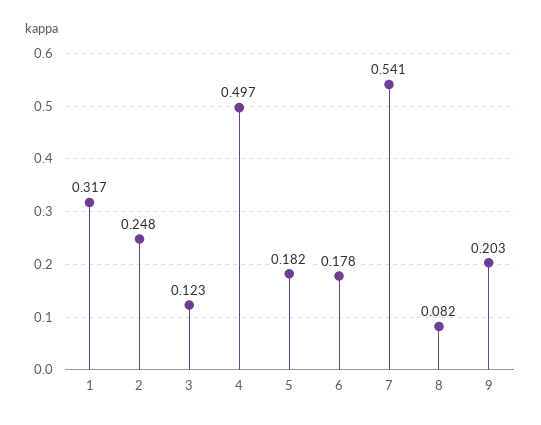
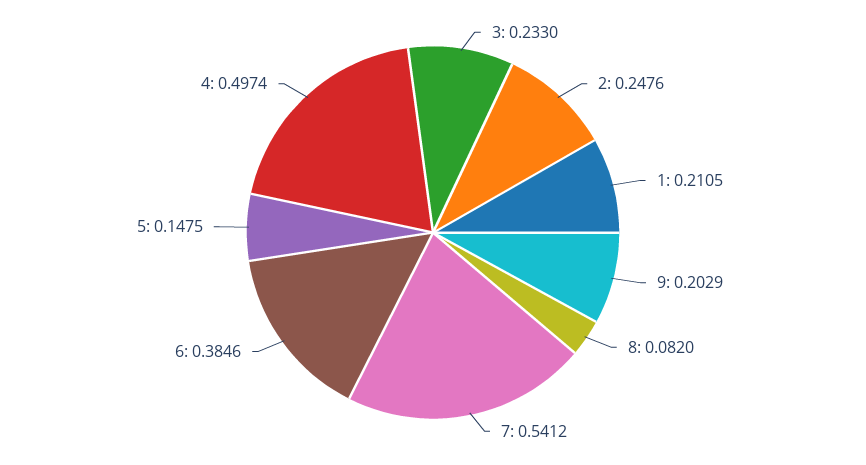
1: 0.317 -> 0.2105
3: 0.123 -> 0.233
5: 0.182 -> 0.1475
6: 0.178 -> 0.3846

